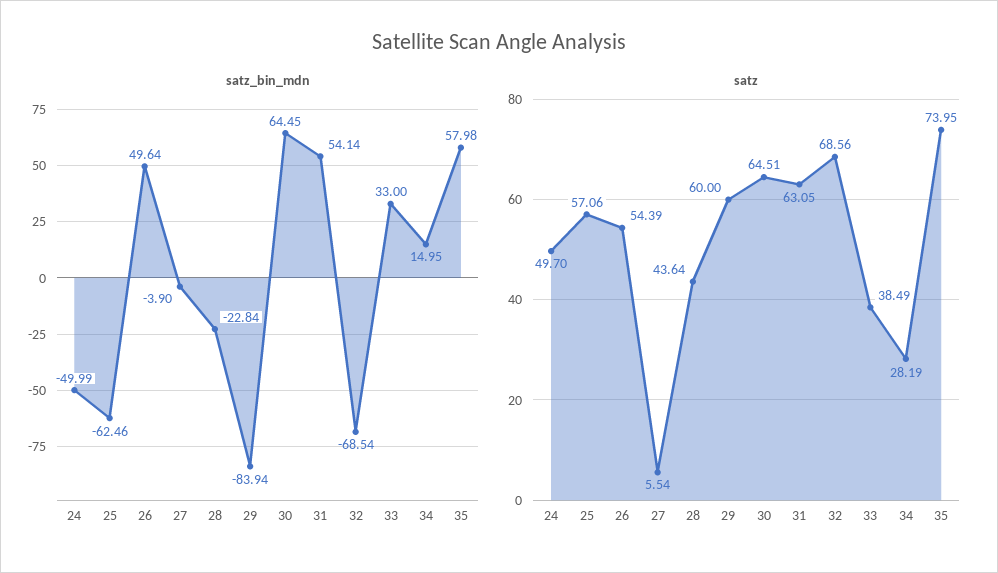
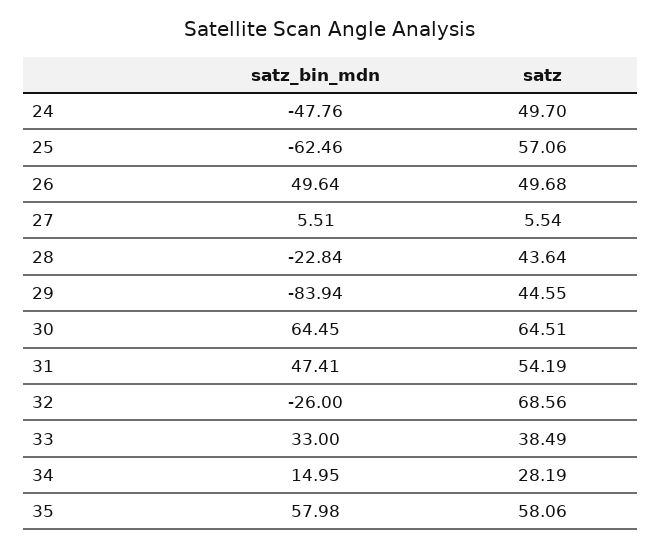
satz_bin_mdn, 24: -49.99 -> -47.76
satz_bin_mdn, 27: -3.9 -> 5.51
satz_bin_mdn, 31: 54.14 -> 47.41
satz_bin_mdn, 32: -68.54 -> -26
satz, 26: 54.39 -> 49.68
satz, 29: 60 -> 44.55
satz, 31: 63.05 -> 54.19
satz, 35: 73.95 -> 58.06

